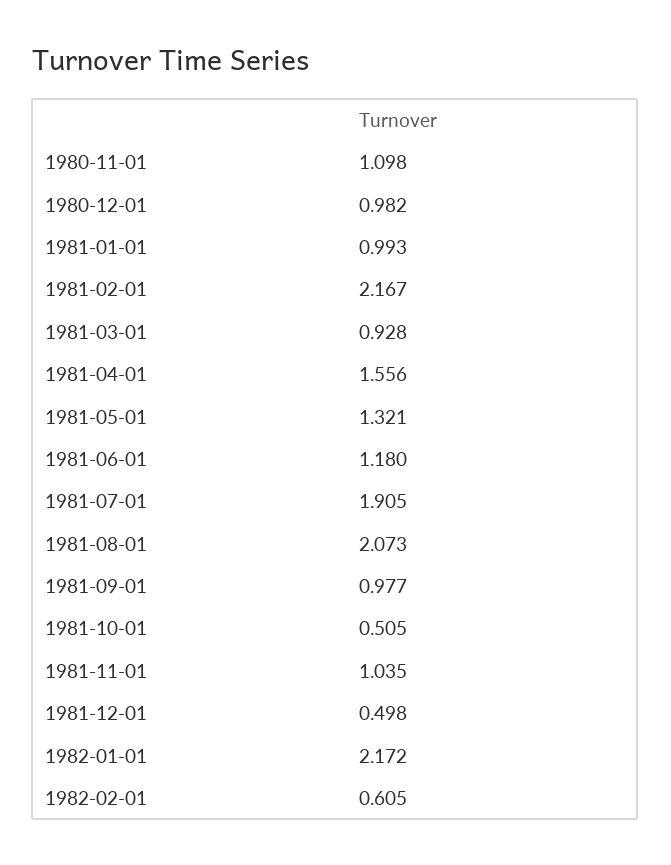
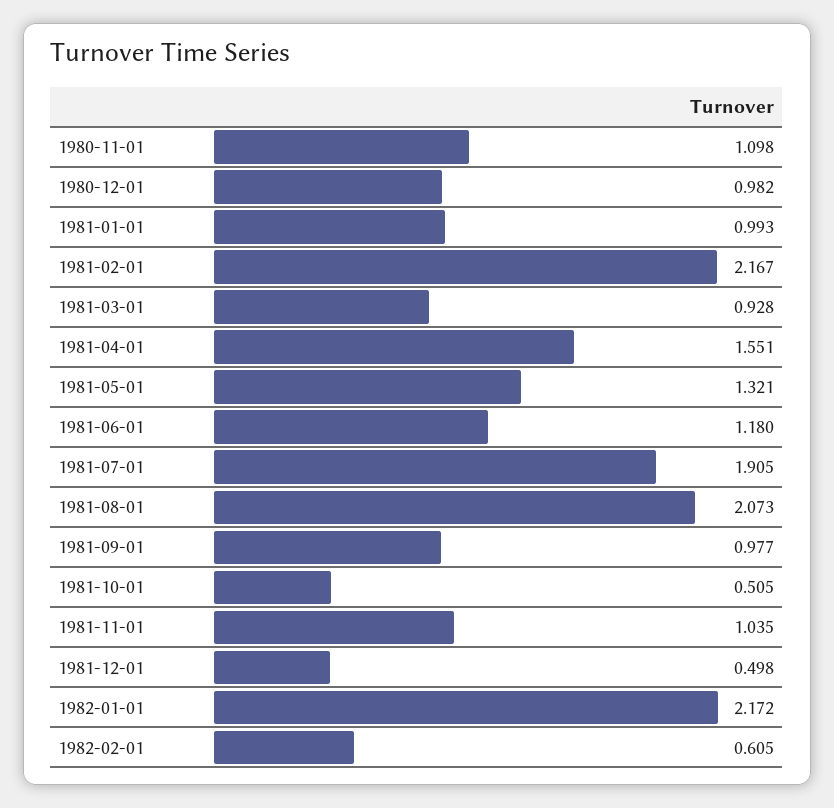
1981-04-01: 1.556 -> 1.551

